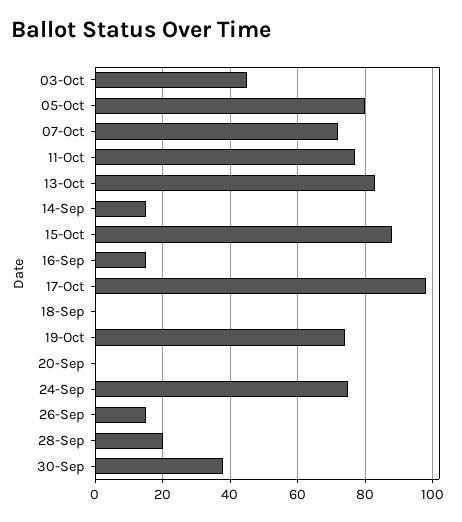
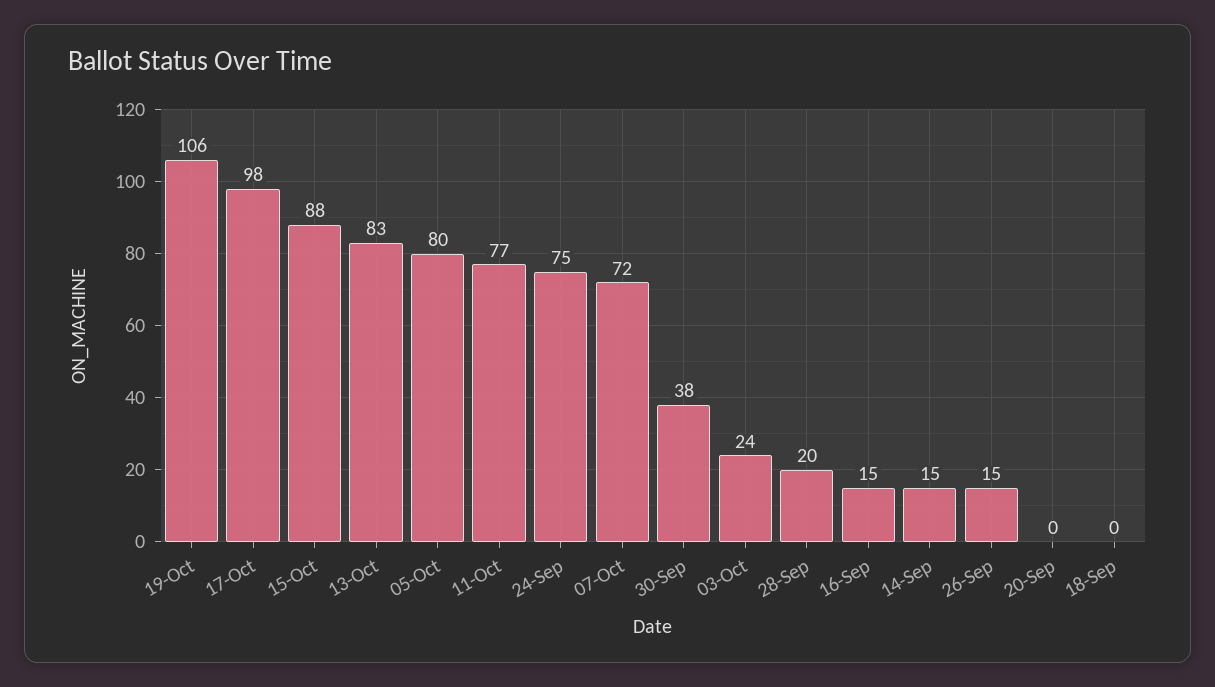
03-Oct: 45 -> 24
19-Oct: 75 -> 106

